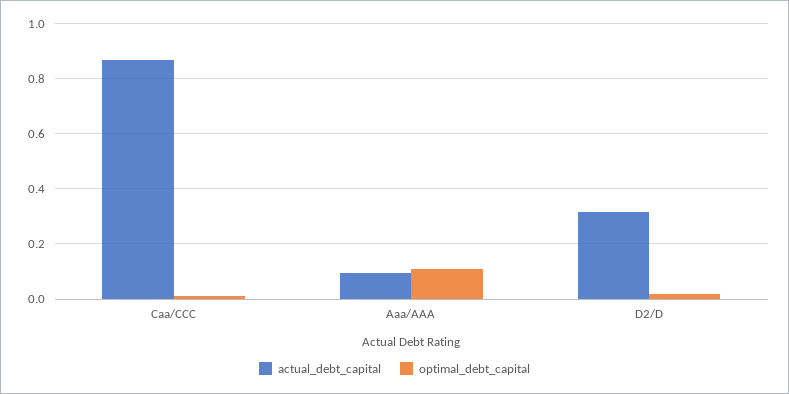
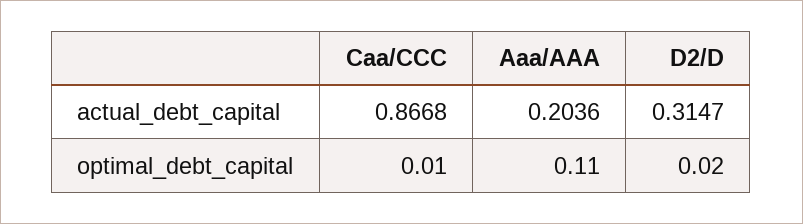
actual_debt_capital, Aaa/AAA: 0.1 -> 0.2036

